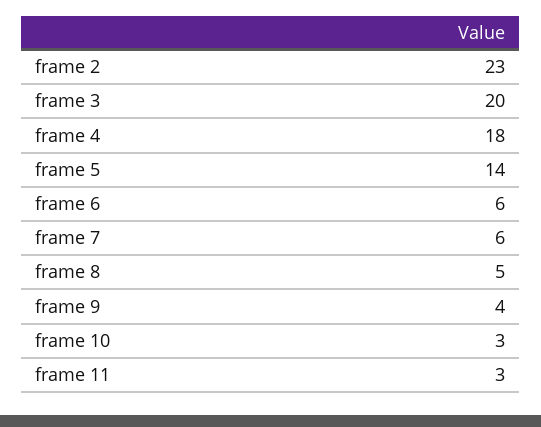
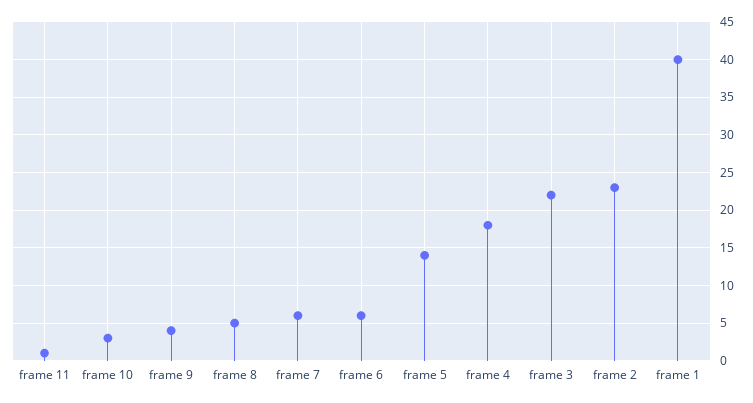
frame 3: 20 -> 22
frame 11: 3 -> 1
frame 1: none -> 40

